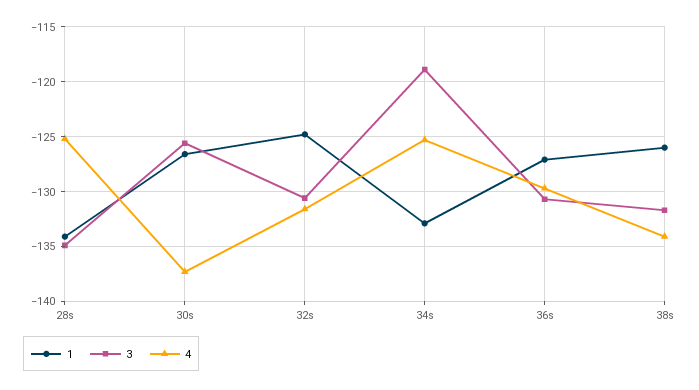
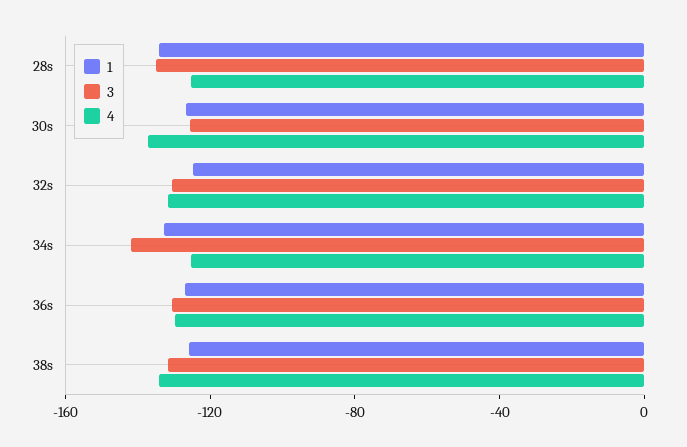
3, 34s: -119 -> -140

